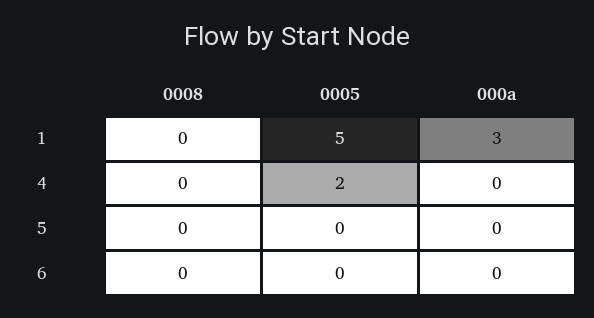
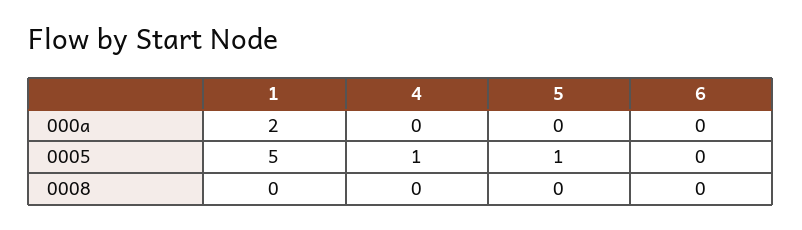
000a, 1: 3 -> 2
0005, 4: 2 -> 1
0005, 5: 0 -> 1

